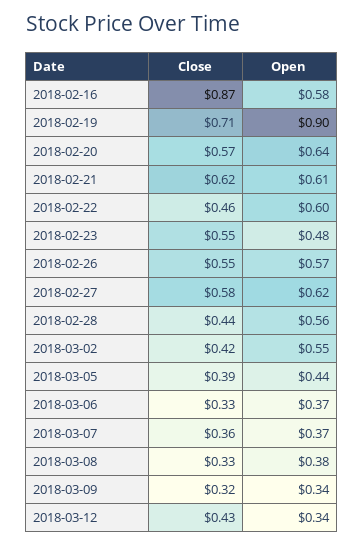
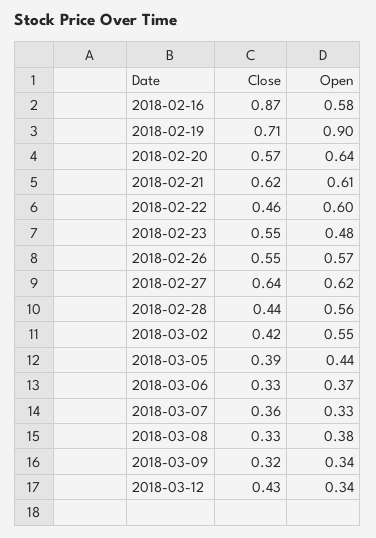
Close, 2018-02-27: 0.58 -> 0.64
Open, 2018-03-07: 0.37 -> 0.33

